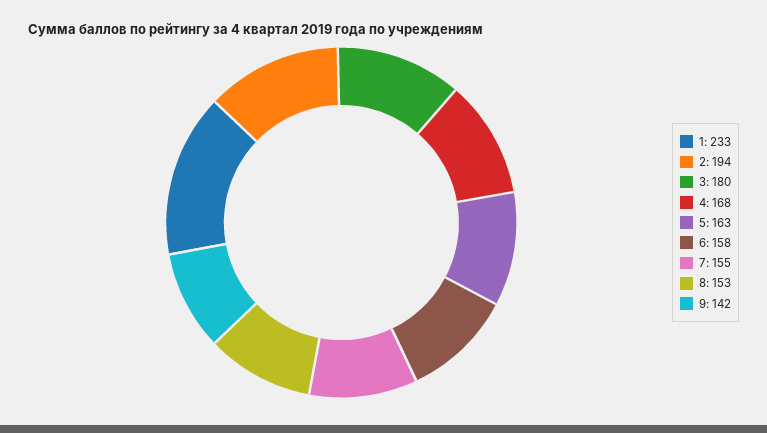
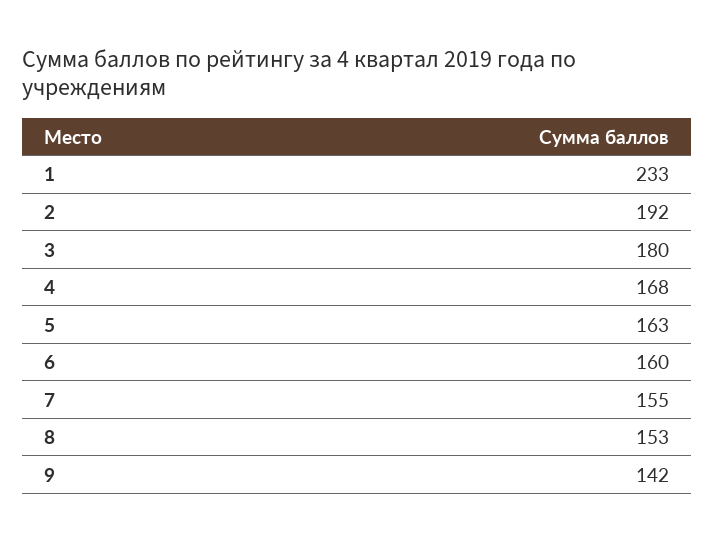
2: 194 -> 192
6: 158 -> 160

